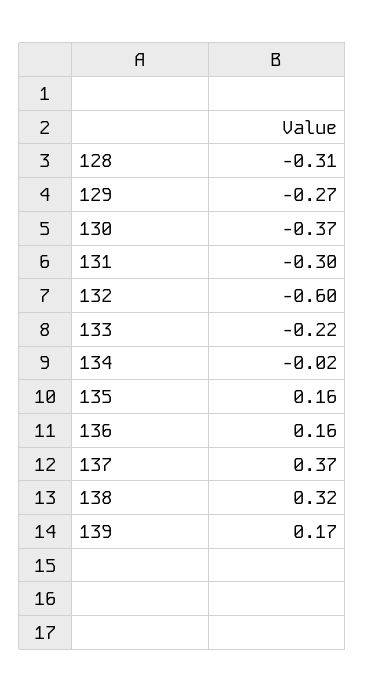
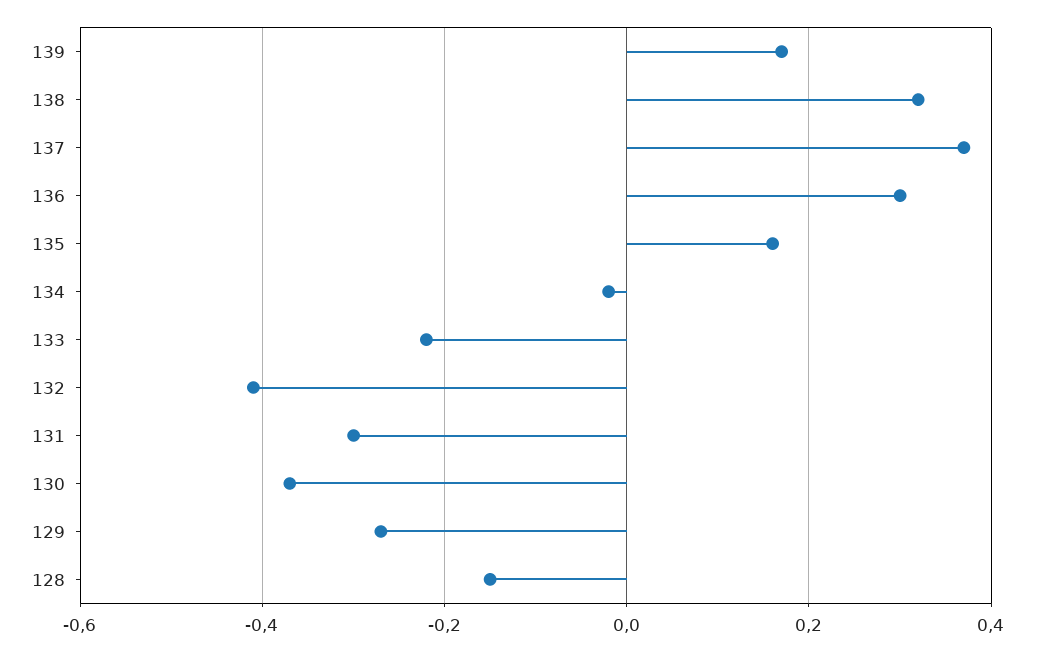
128: -0.31 -> -0.15
132: -0.6 -> -0.4
136: 0.16 -> 0.3

